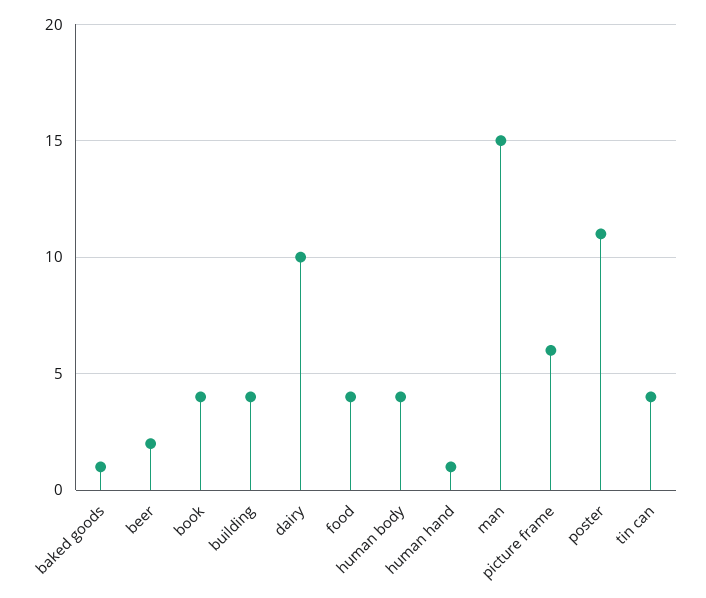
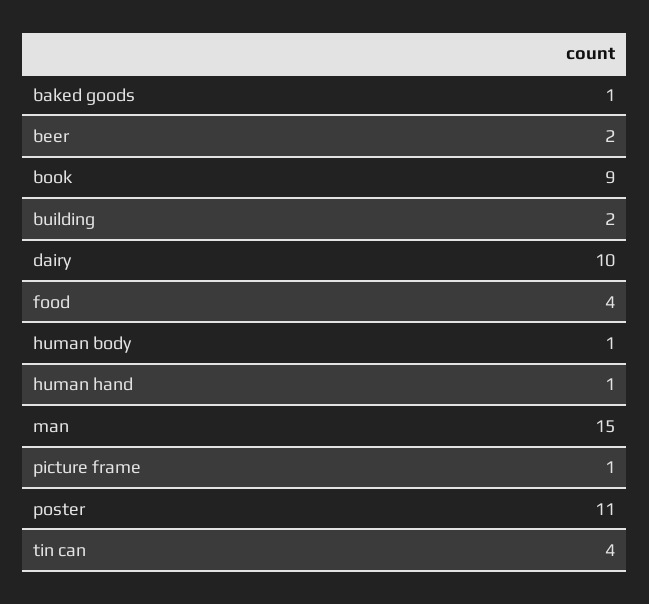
book: 4 -> 9
building: 4 -> 2
human body: 4 -> 1
picture frame: 6 -> 1

